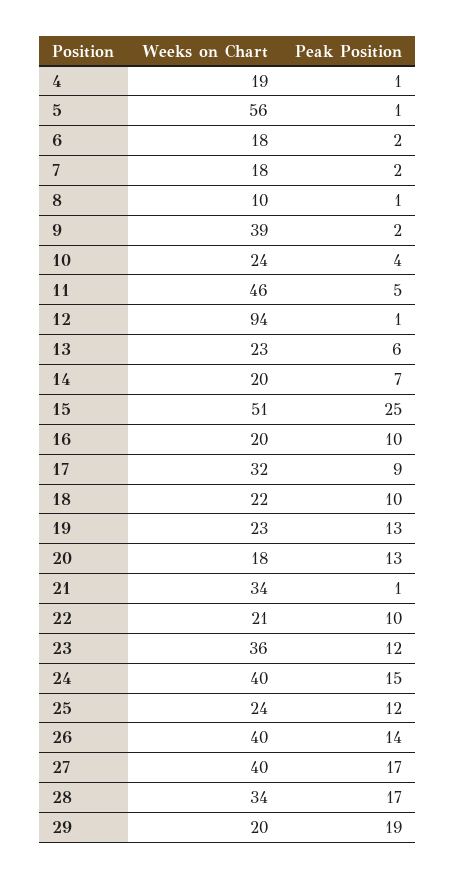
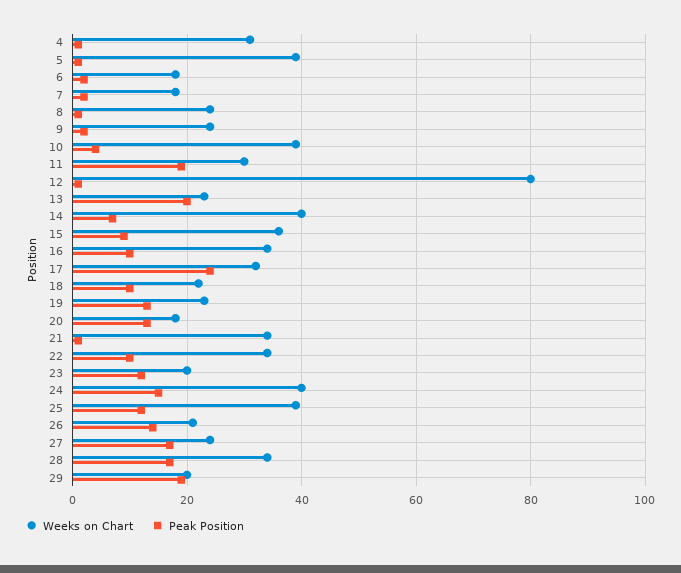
Weeks on Chart, 4: 19 -> 30
Weeks on Chart, 5: 56 -> 40
Weeks on Chart, 8: 10 -> 25
Weeks on Chart, 9: 39 -> 25
Weeks on Chart, 10: 24 -> 40
Weeks on Chart, 11: 46 -> 30
Peak Position, 11: 5 -> 20
Weeks on Chart, 12: 94 -> 80
Peak Position, 13: 6 -> 20
Weeks on Chart, 14: 20 -> 40
Weeks on Chart, 15: 51 -> 35
Peak Position, 15: 25 -> 10
Weeks on Chart, 16: 20 -> 35
Peak Position, 17: 9 -> 25
Weeks on Chart, 22: 21 -> 35
Weeks on Chart, 23: 36 -> 20
Weeks on Chart, 25: 24 -> 40
Weeks on Chart, 26: 40 -> 20
Weeks on Chart, 27: 40 -> 25

